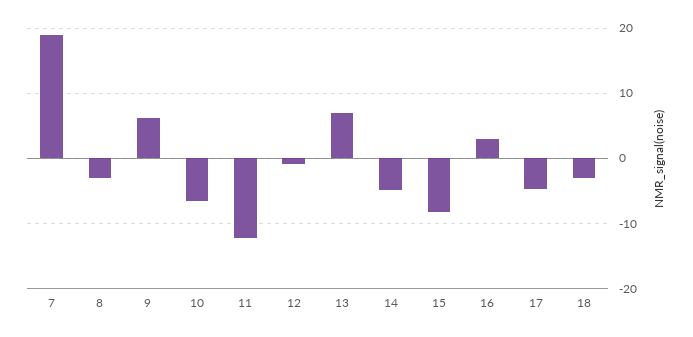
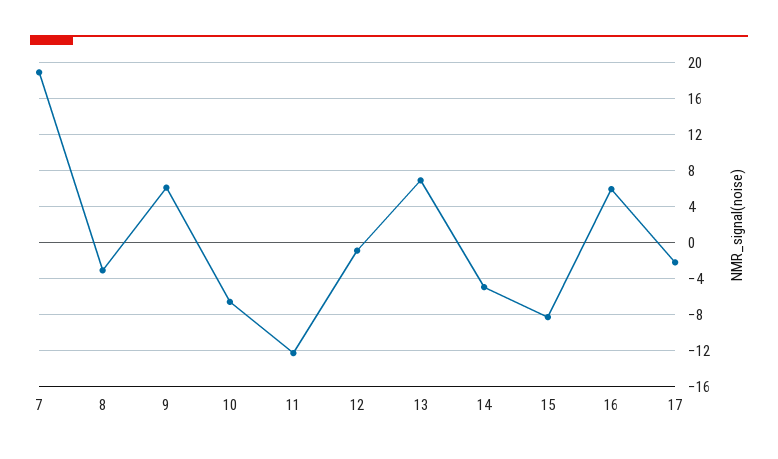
16: 3 -> 6
17: -5 -> -2
18: -3 -> none

